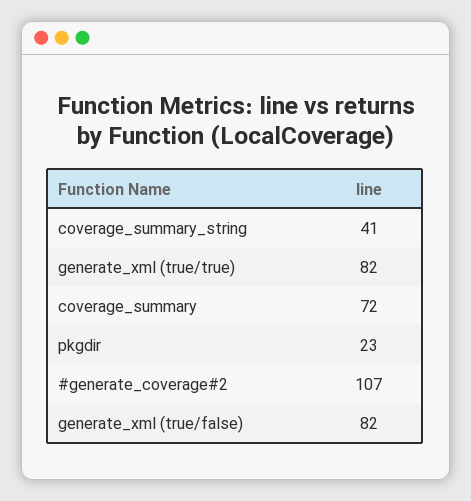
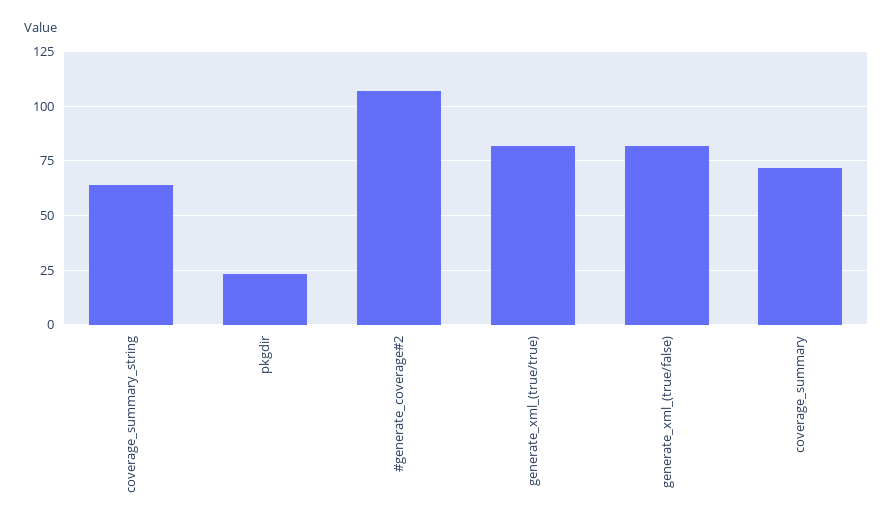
coverage_summary_string: 41 -> 65

